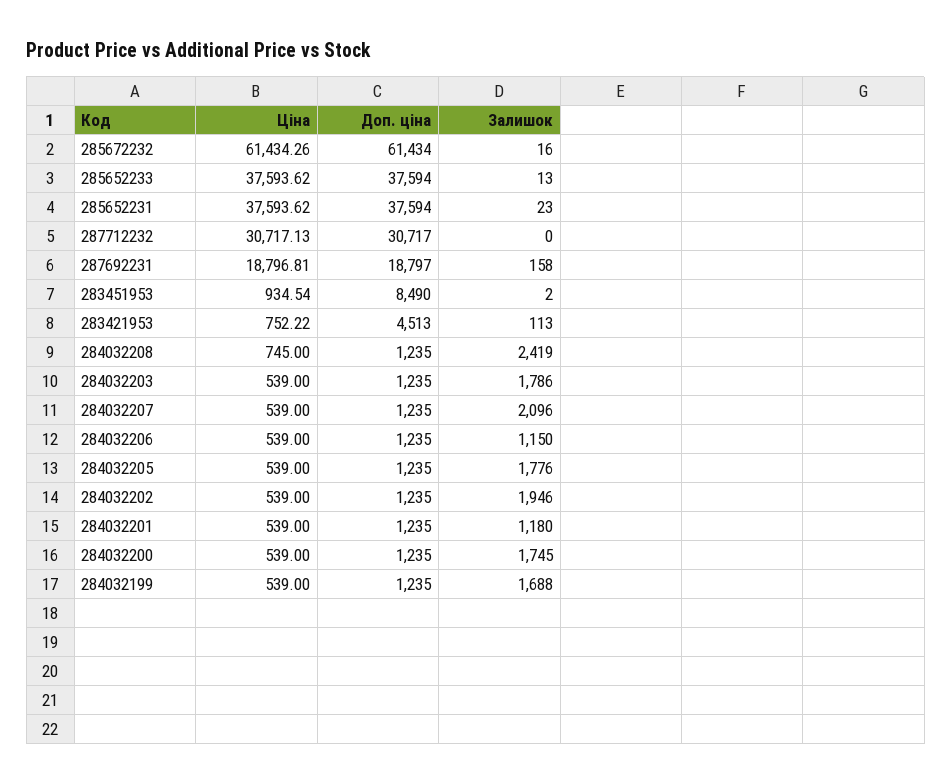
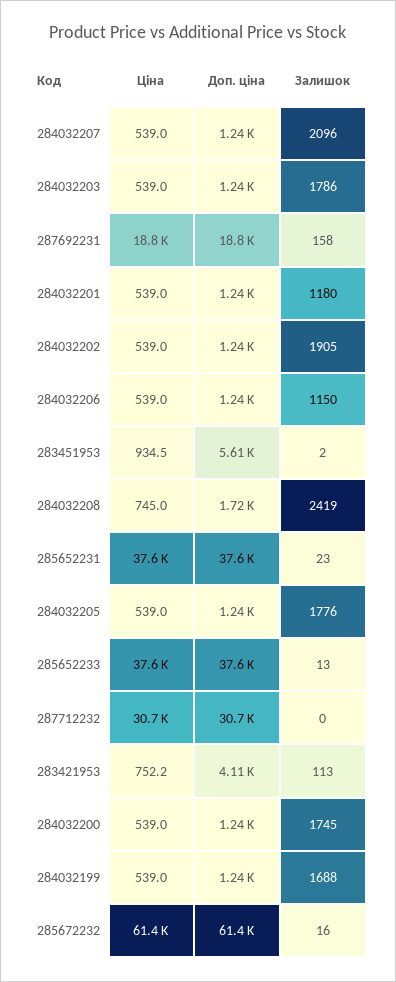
Доп. ціна, 283451953: 8490 -> 5610
Доп. ціна, 283421953: 4513 -> 4110
Доп. ціна, 284032208: 1235 -> 1720
Залишок, 284032202: 1946 -> 1905

